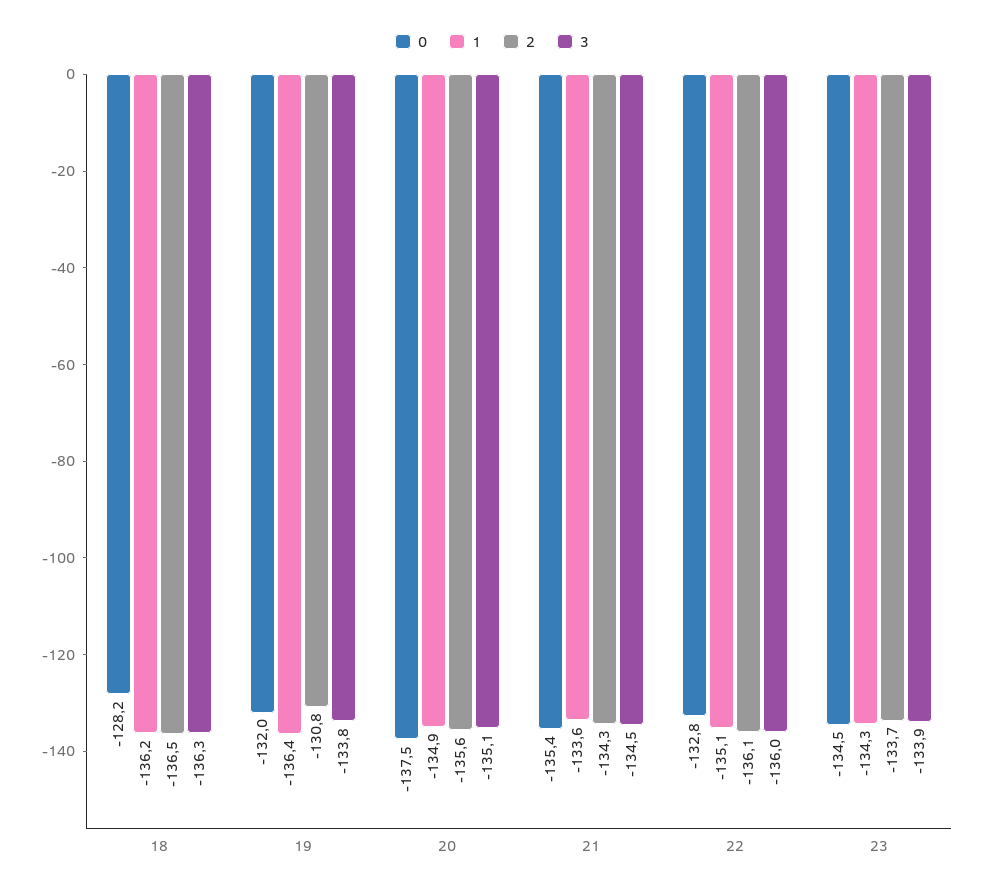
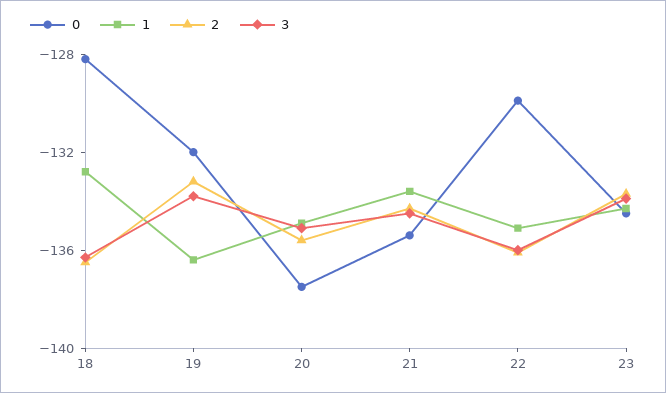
1, 18: -136.2 -> -133
2, 19: -130.8 -> -133
0, 22: -132.8 -> -130

